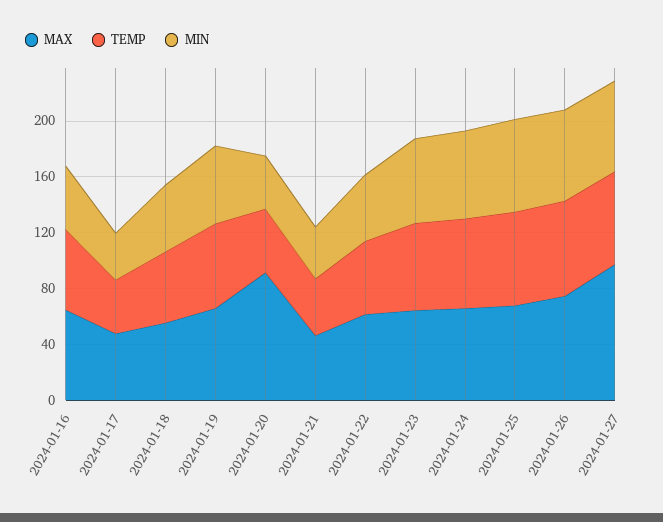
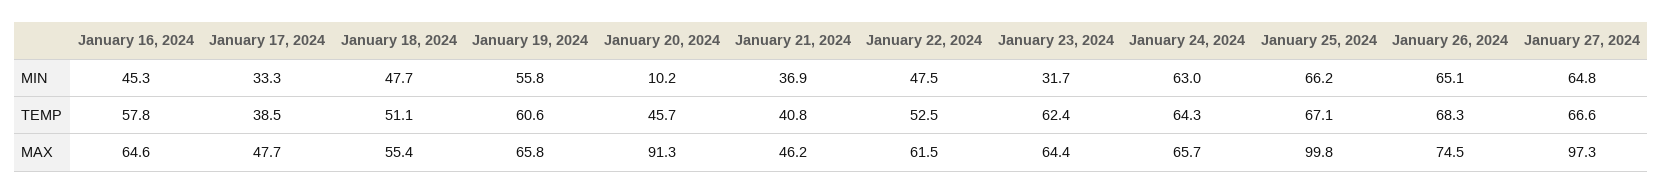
MIN, 2024-01-20: 40 -> 10.2
MIN, 2024-01-23: 60 -> 31.7
MAX, 2024-01-25: 70 -> 99.8

